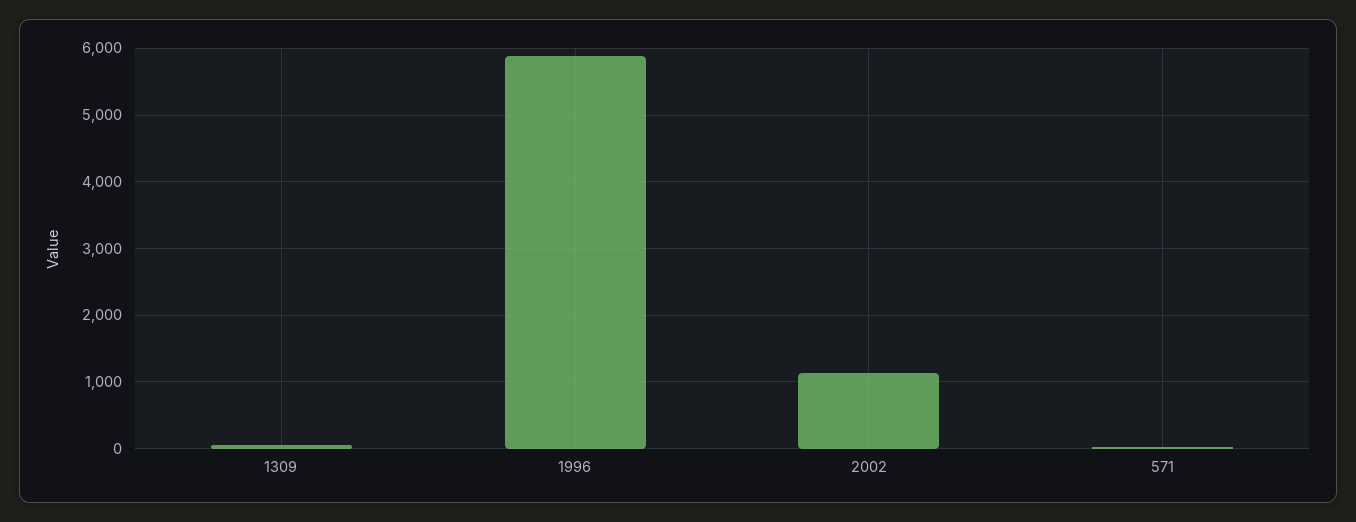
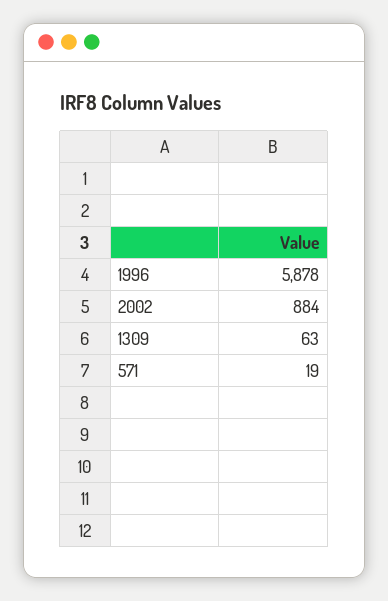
2002: 1100 -> 884

